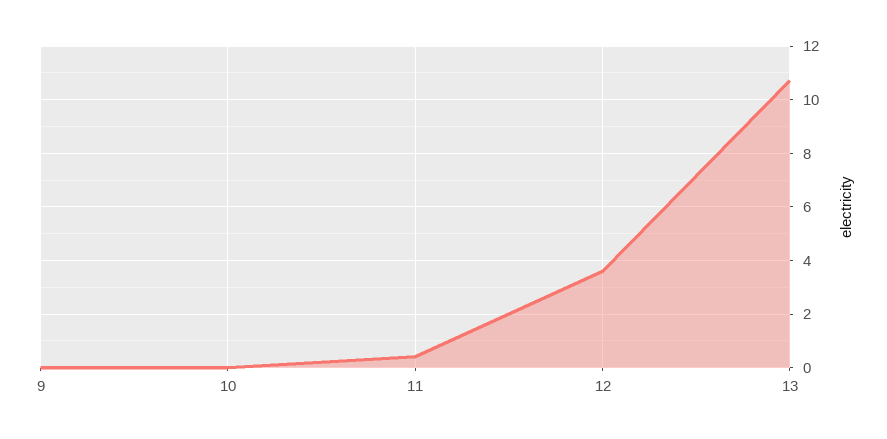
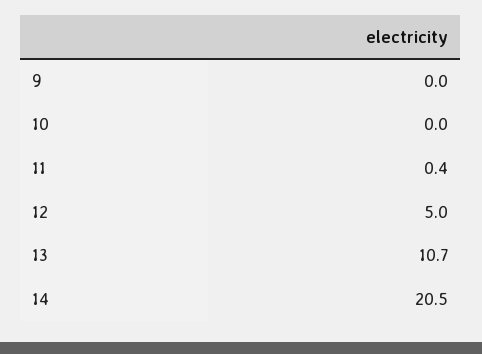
12: 3.5 -> 5
14: none -> 20.5

